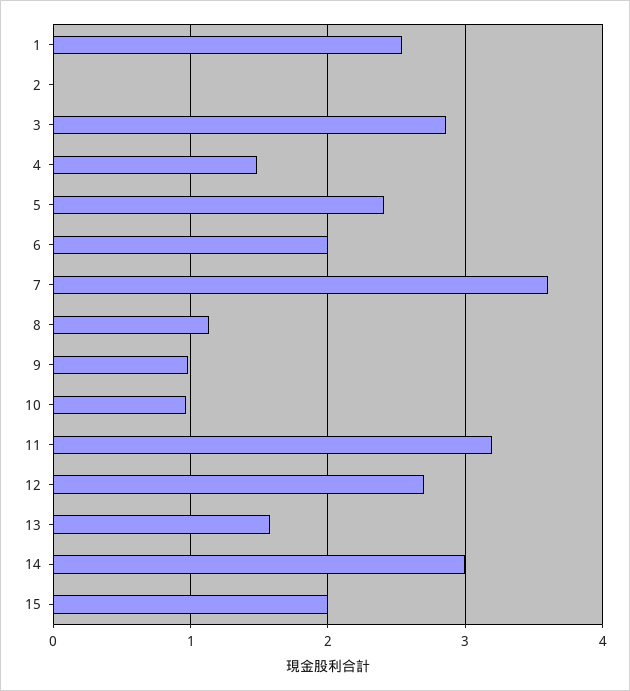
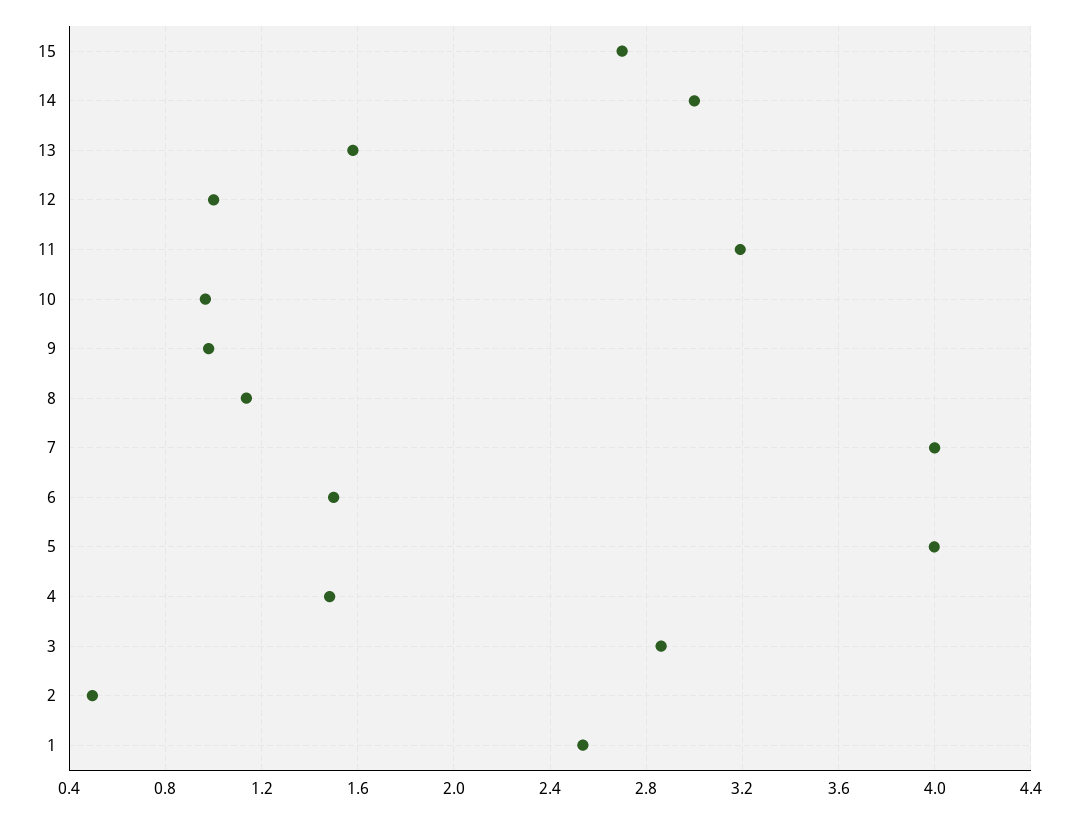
2: 0 -> 0.5
5: 2.4 -> 4
6: 2 -> 1.5
7: 3.6 -> 4
12: 2.7 -> 1
15: 2 -> 2.7

